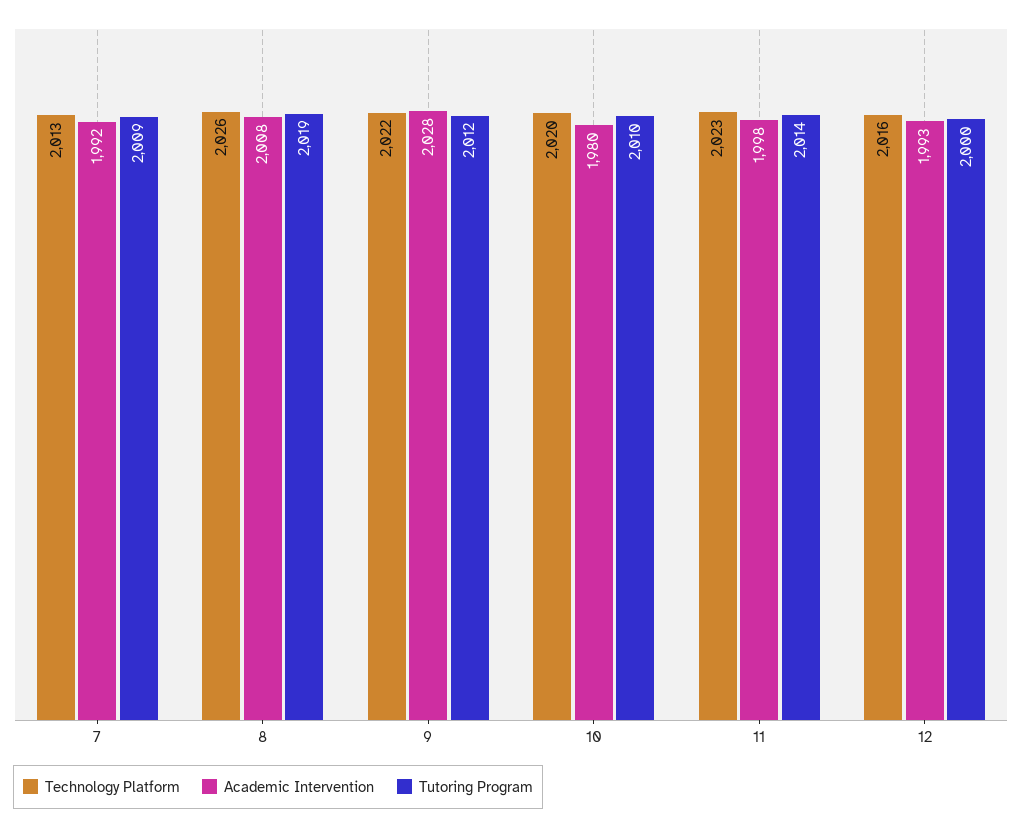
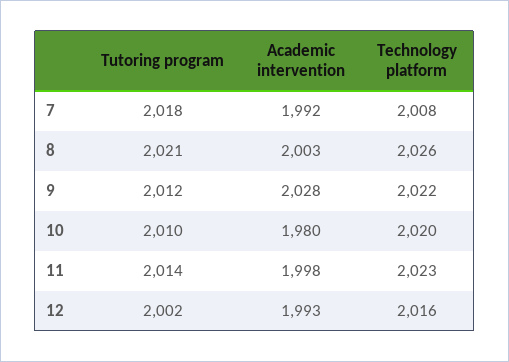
Technology Platform, 7: 2013 -> 2008
Tutoring Program, 7: 2009 -> 2018
Academic Intervention, 8: 2008 -> 2003
Tutoring Program, 8: 2019 -> 2021
Tutoring Program, 12: 2000 -> 2002

